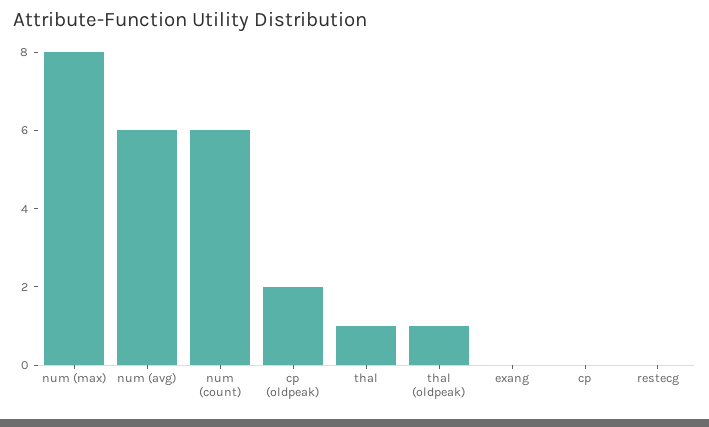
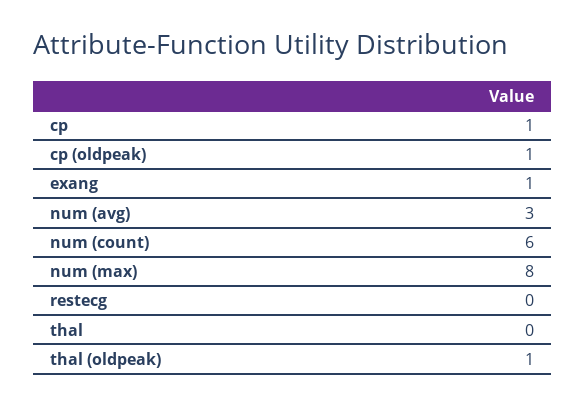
num (avg): 6 -> 3
cp (oldpeak): 2 -> 1
thal: 1 -> 0
exang: 0 -> 1
cp: 0 -> 1

